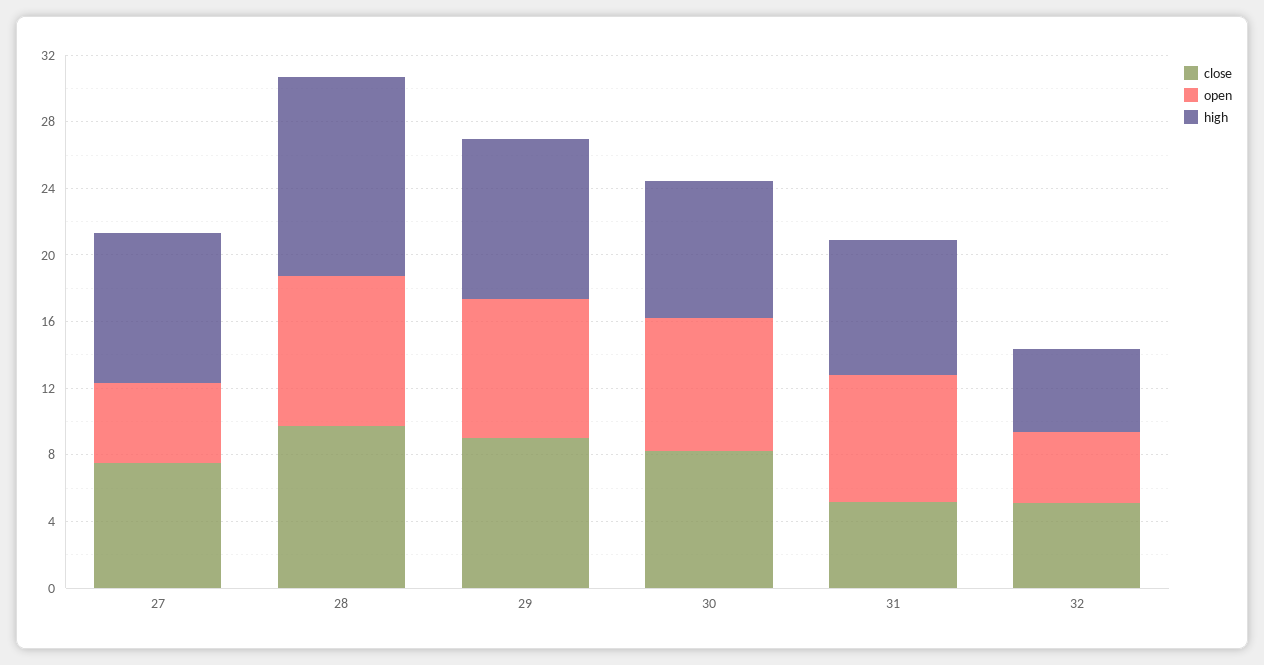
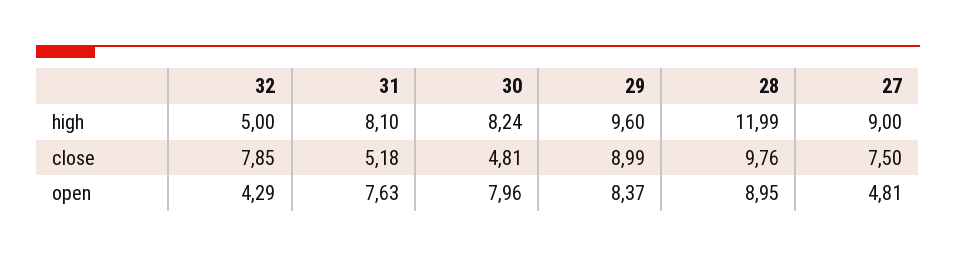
close, 30: 8 -> 4.81
close, 32: 5 -> 7.85

